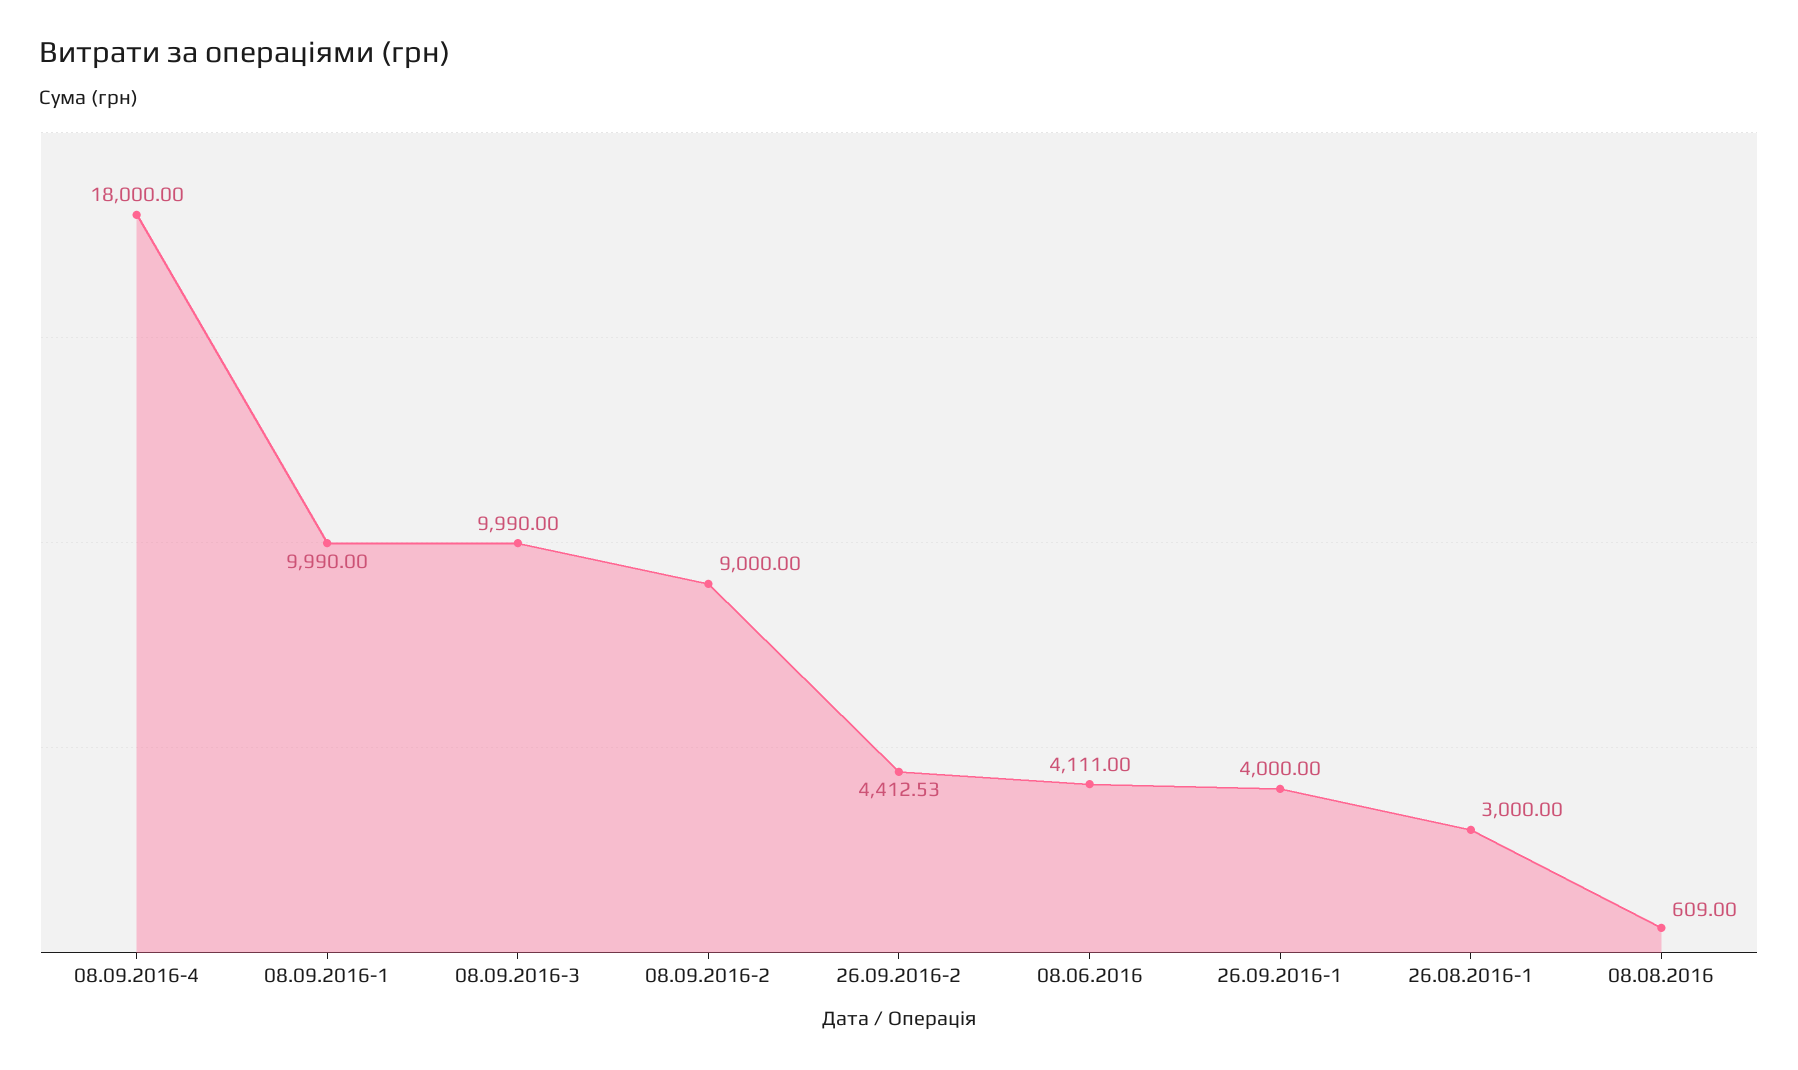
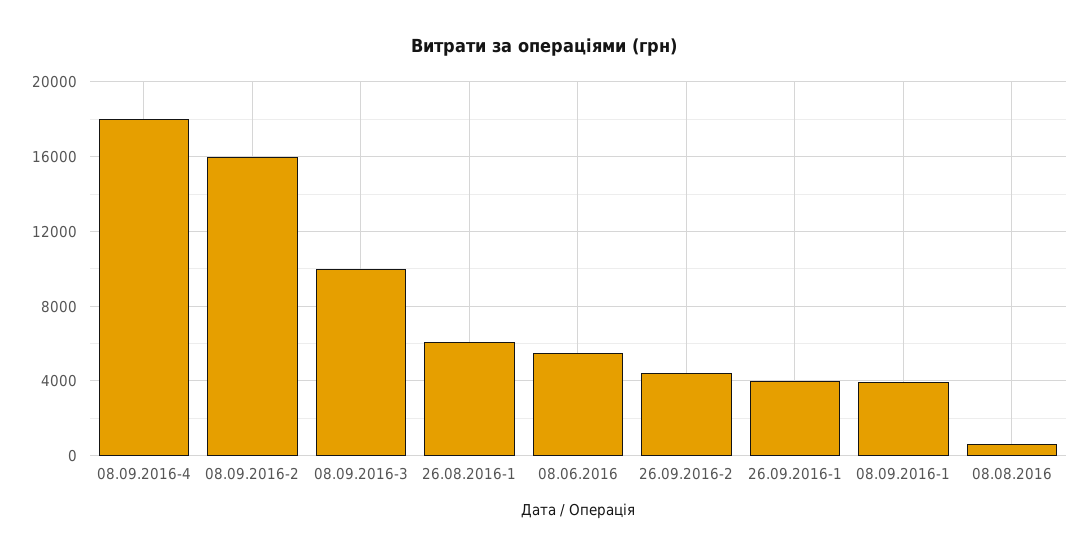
08.09.2016-1: 9990 -> 4000
08.09.2016-2: 9000 -> 16000
08.06.2016: 4111 -> 5500
26.08.2016-1: 3000 -> 6000

